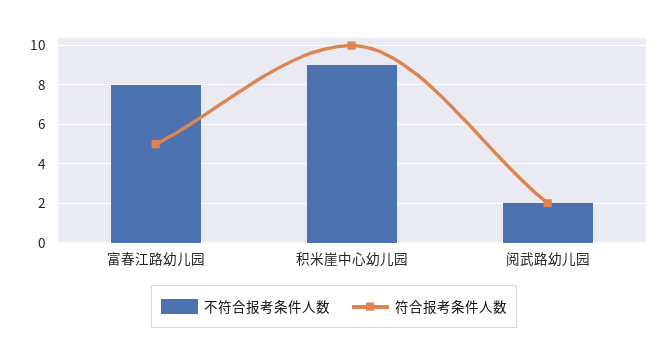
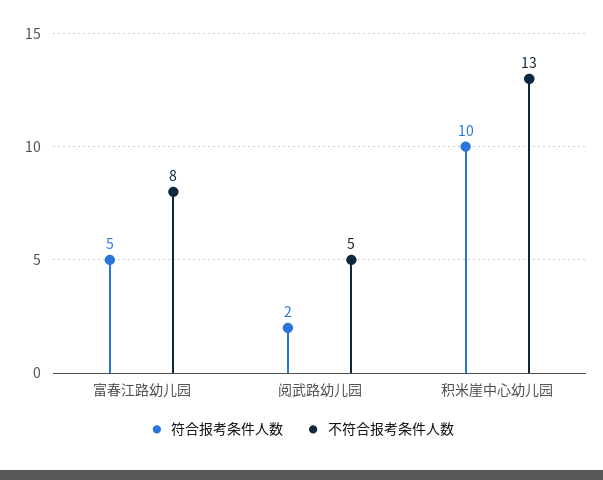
不符合报考条件人数, 积米崖中心幼儿园: 9 -> 13
不符合报考条件人数, 阅武路幼儿园: 2 -> 5

